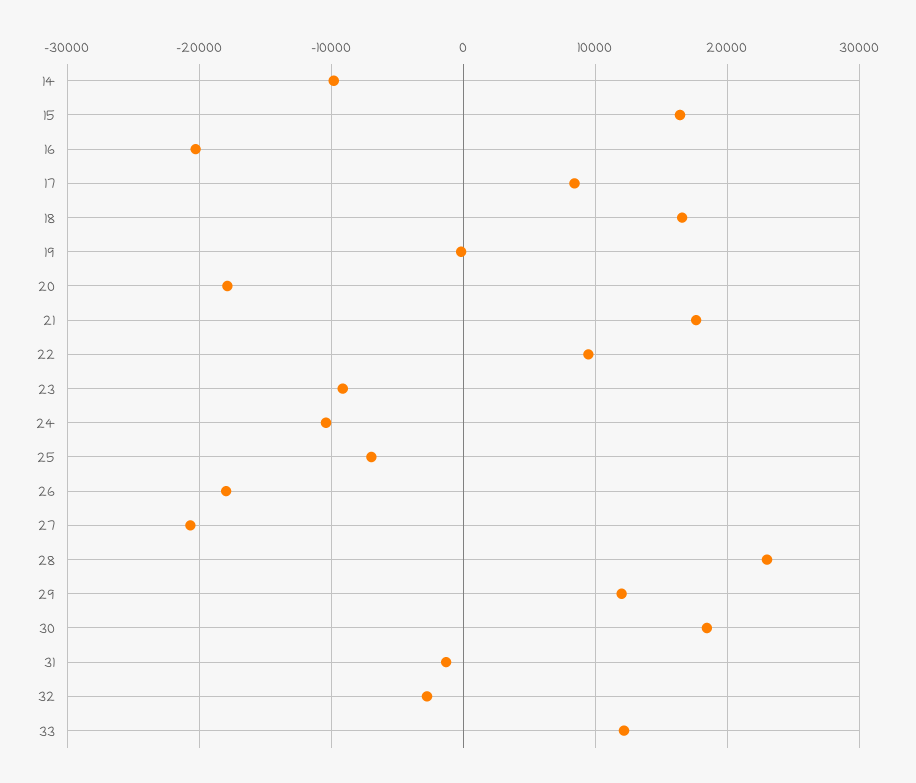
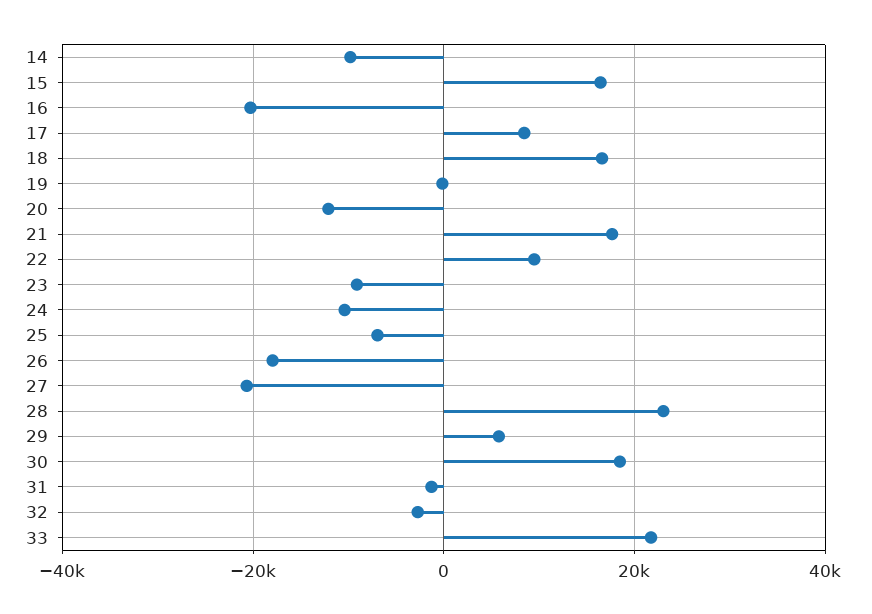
20: -18000 -> -12000
29: 12000 -> 6000
33: 12000 -> 22000

